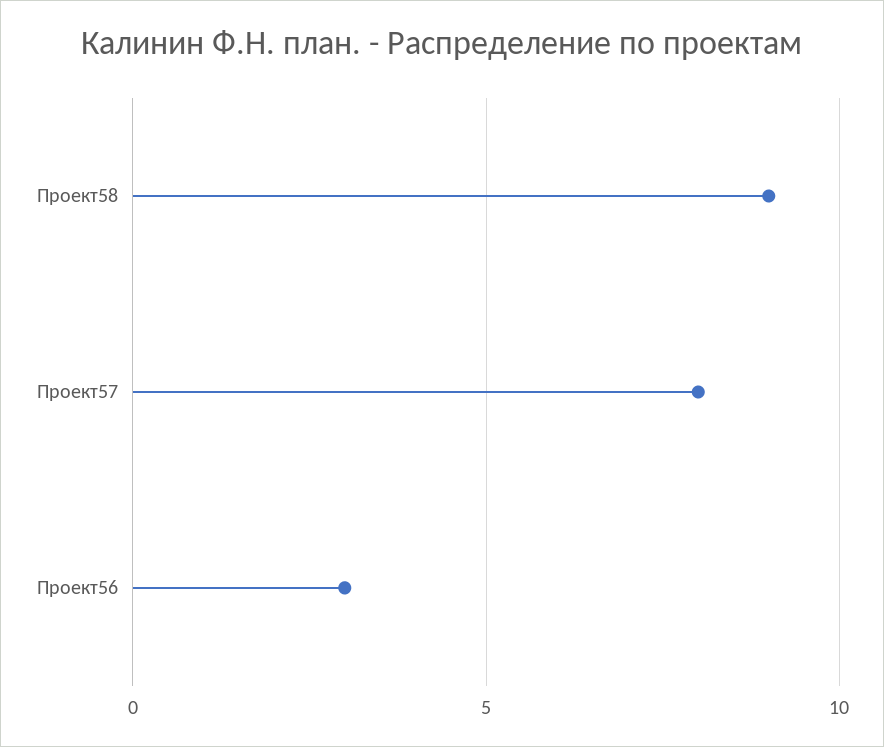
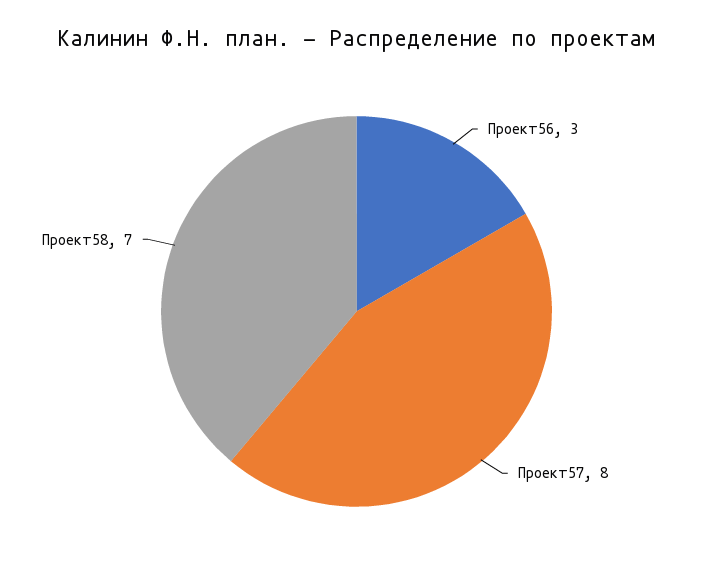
Проект58: 9 -> 7

